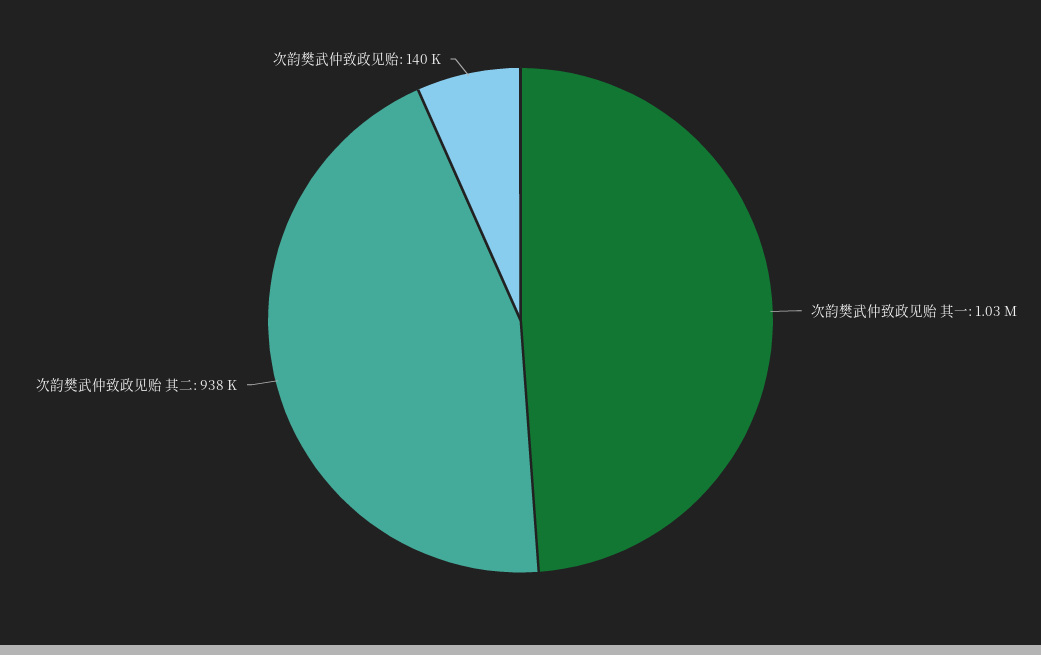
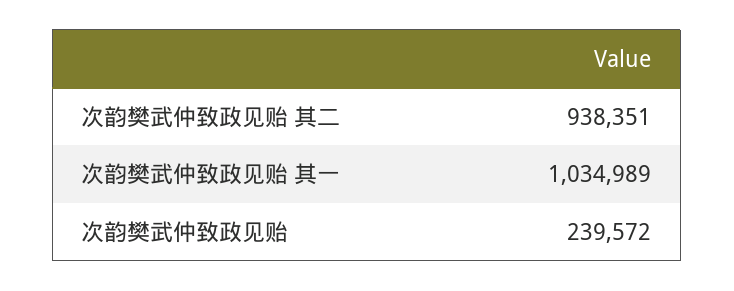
次韵樊武仲致政见贻: 140000 -> 239572

